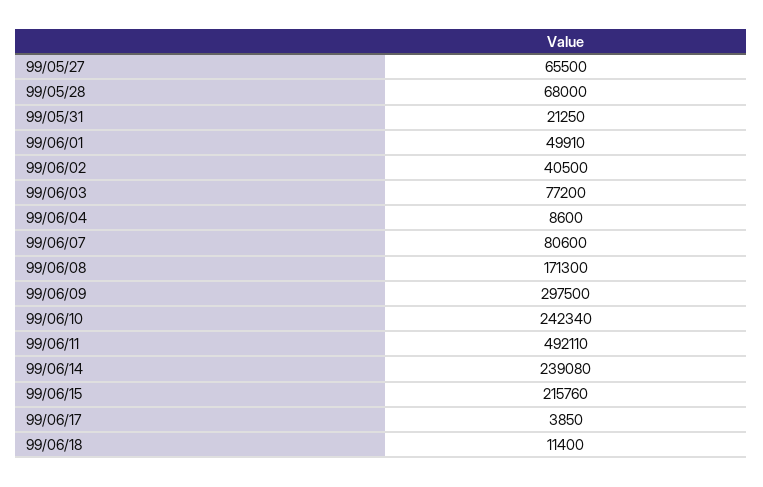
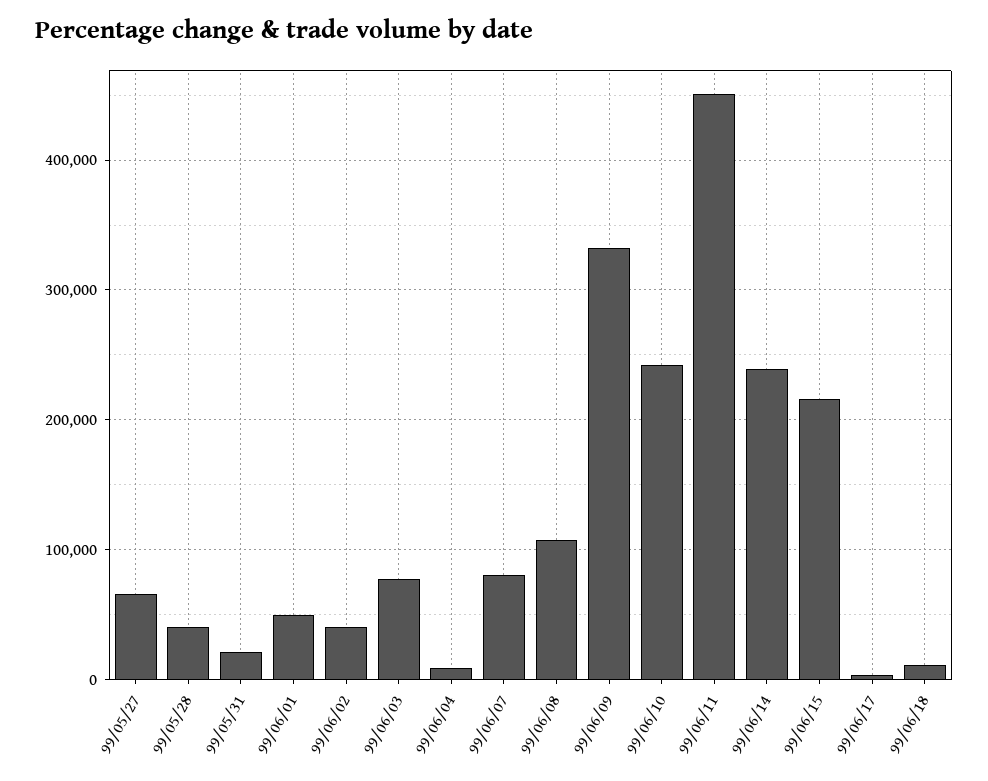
99/05/28: 68000 -> 40000
99/06/08: 171300 -> 110000
99/06/09: 297500 -> 330000
99/06/11: 492110 -> 450000

